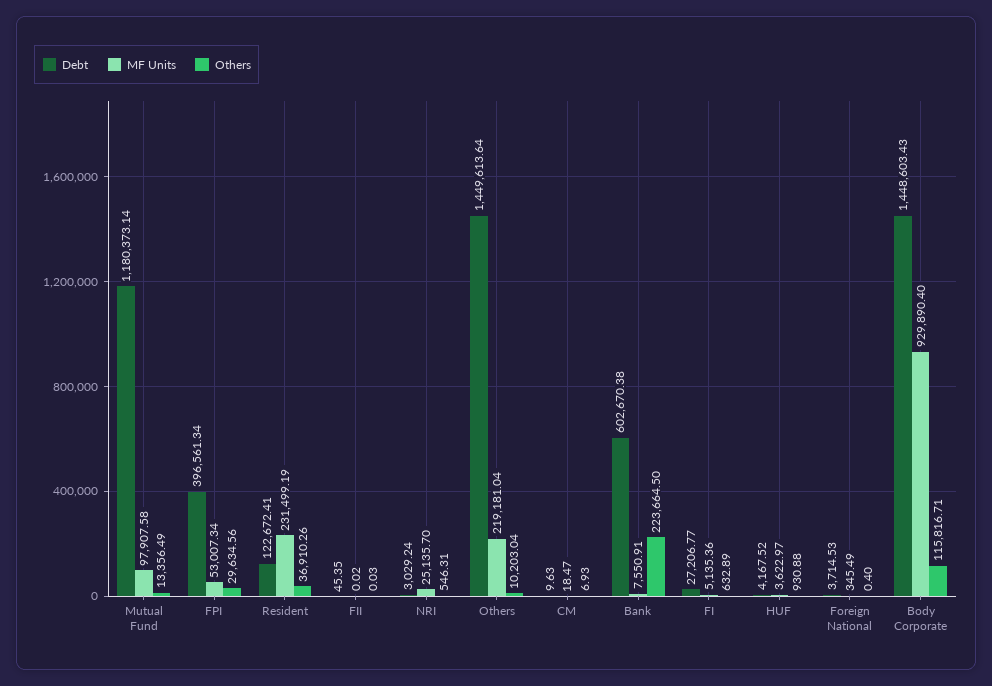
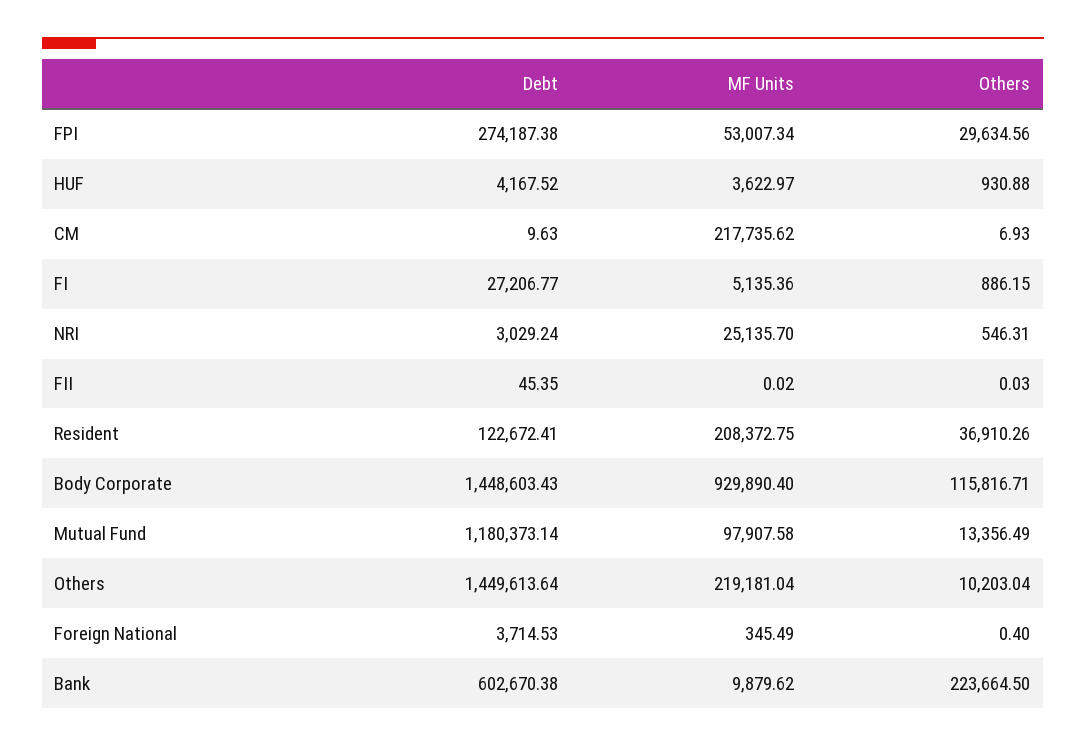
Debt, FPI: 396561.34 -> 274187.38
MF Units, Resident: 231499.19 -> 208372.75
MF Units, CM: 18.47 -> 217735.62
MF Units, Bank: 7550.91 -> 9879.62
Others, FI: 632.89 -> 886.15

